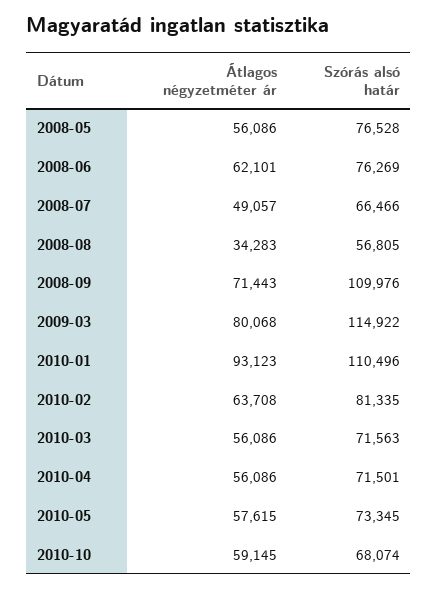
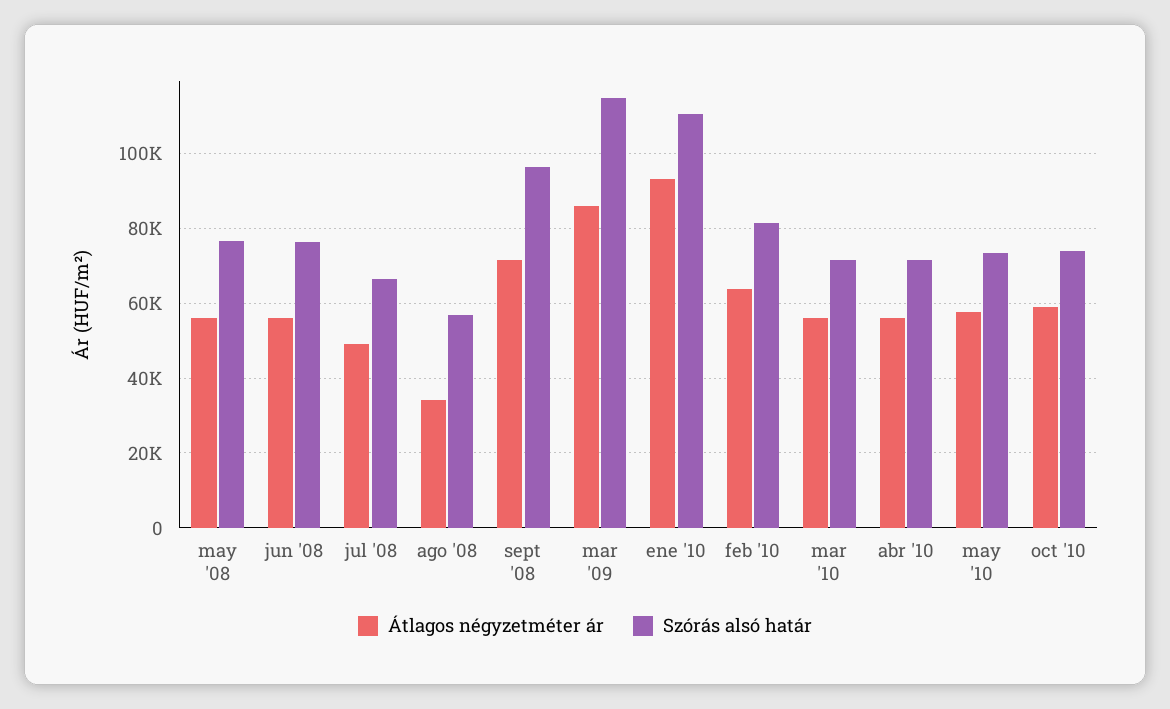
Átlagos négyzetméter ár, 2008-06: 62101 -> 56000
Szórás alsó határ, 2008-09: 109976 -> 96000
Átlagos négyzetméter ár, 2009-03: 80068 -> 86000
Szórás alsó határ, 2010-10: 68074 -> 74000

